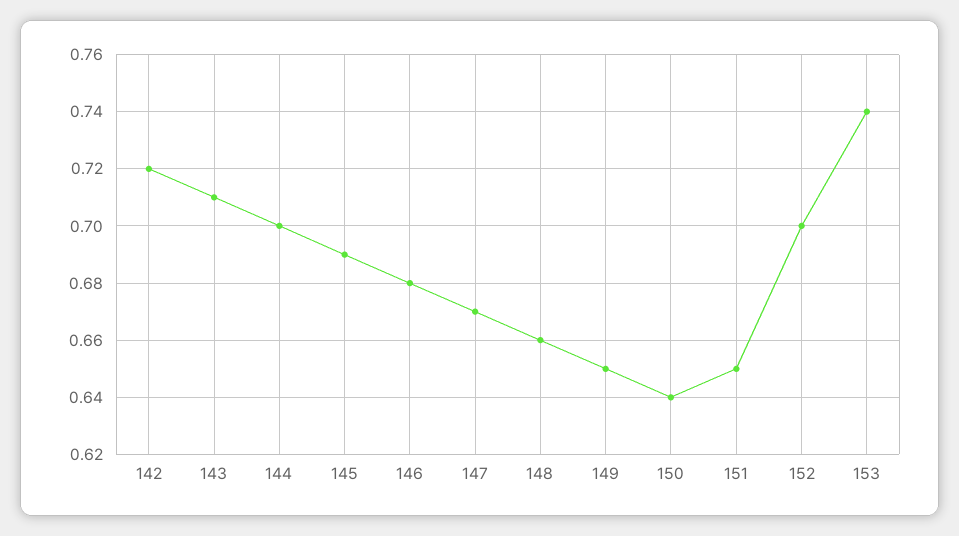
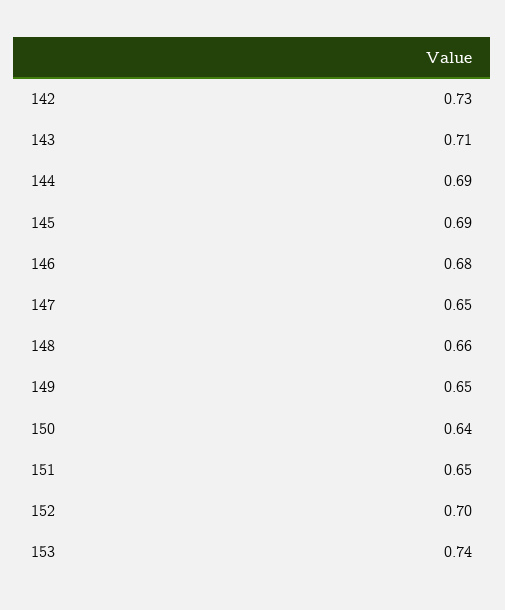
142: 0.72 -> 0.73
144: 0.7 -> 0.69
147: 0.67 -> 0.65

